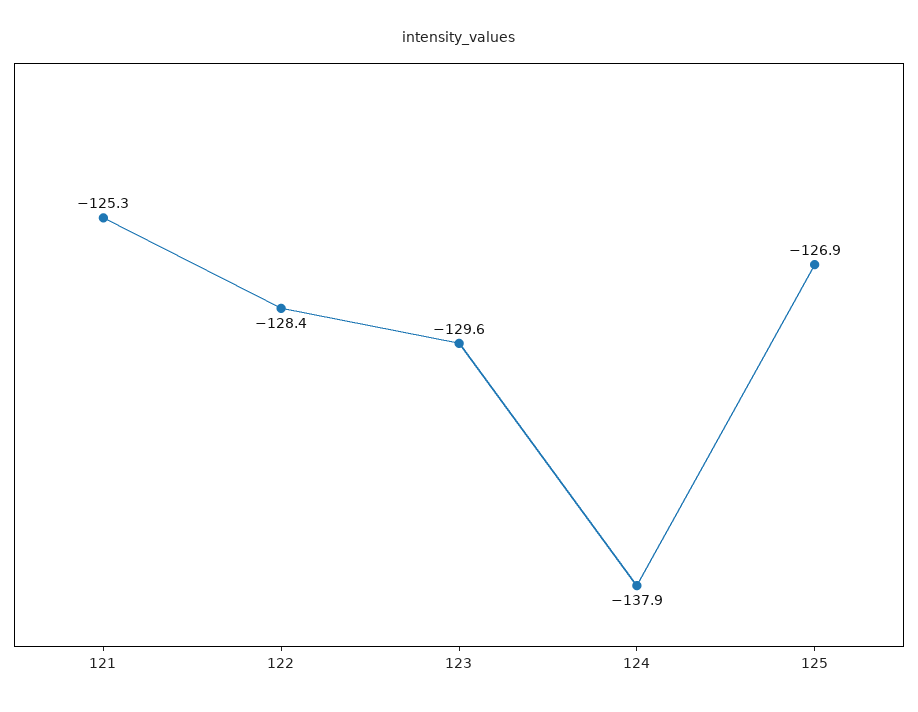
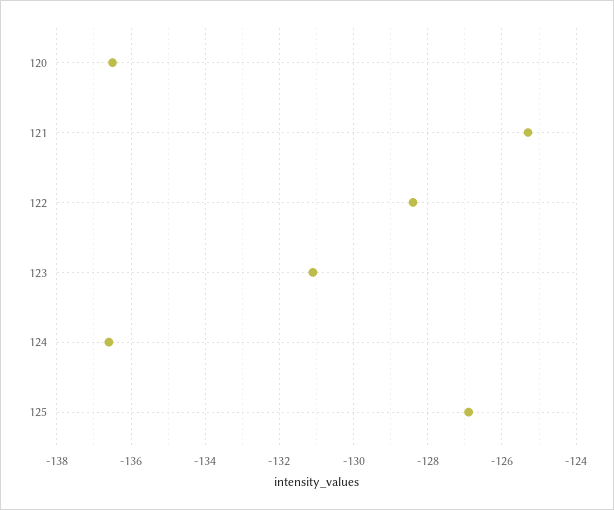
123: -129.6 -> -131
124: -137.9 -> -136.5
120: none -> -136.5

